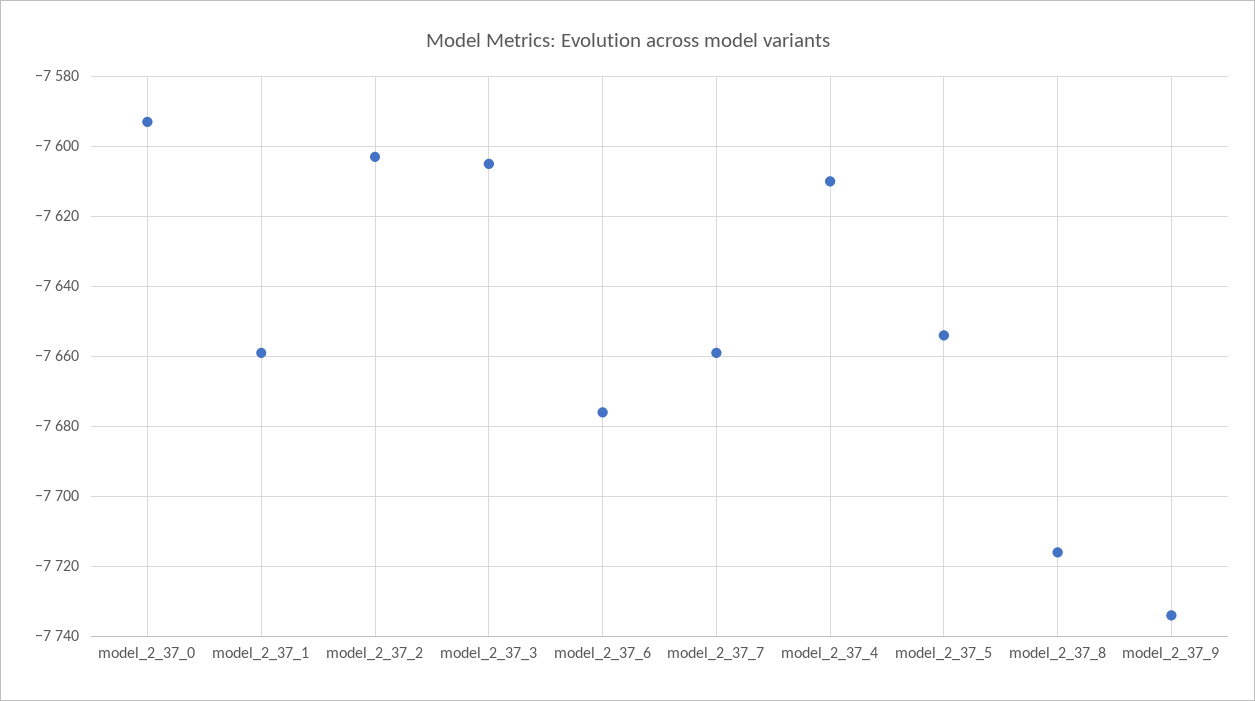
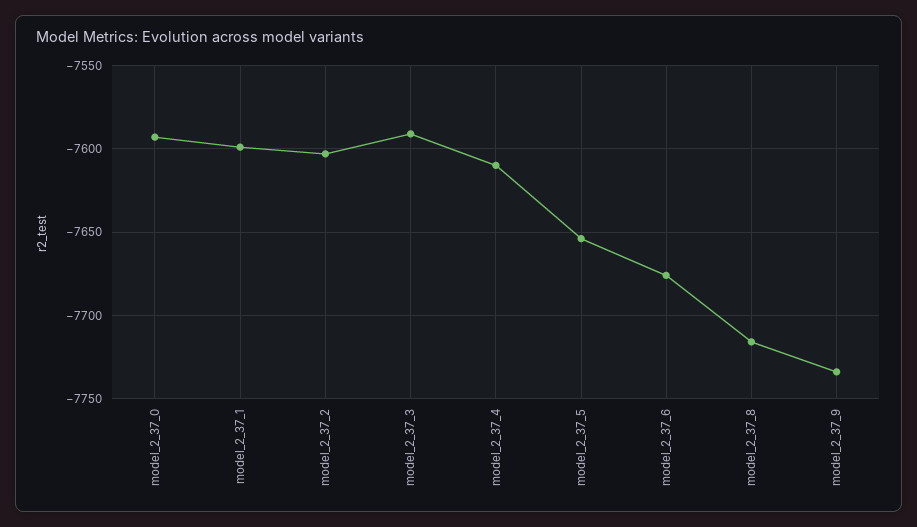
model_2_37_1: -7660 -> -7600
model_2_37_3: -7605 -> -7590
model_2_37_7: -7660 -> none

